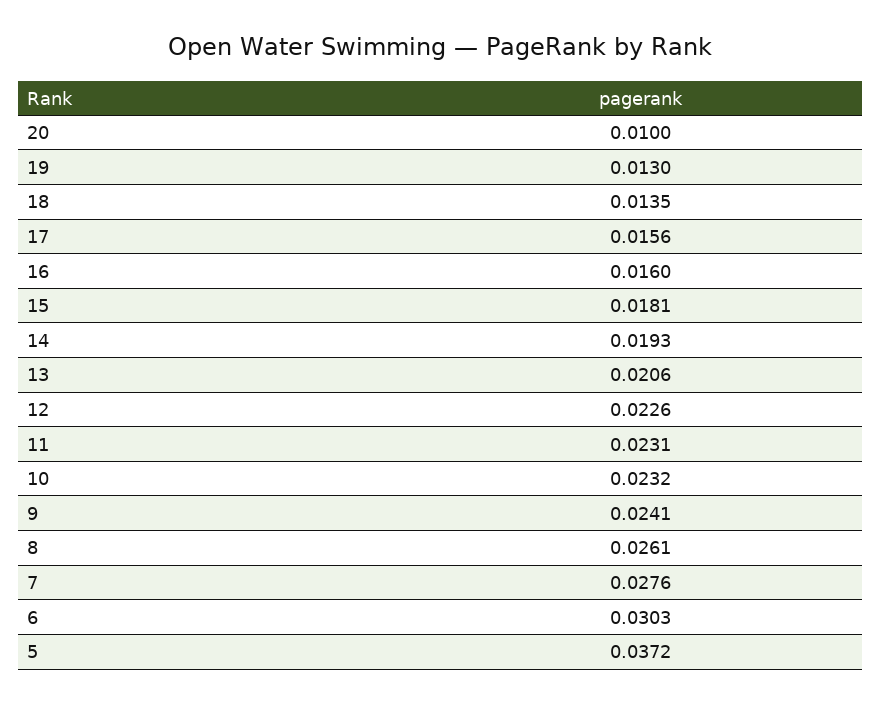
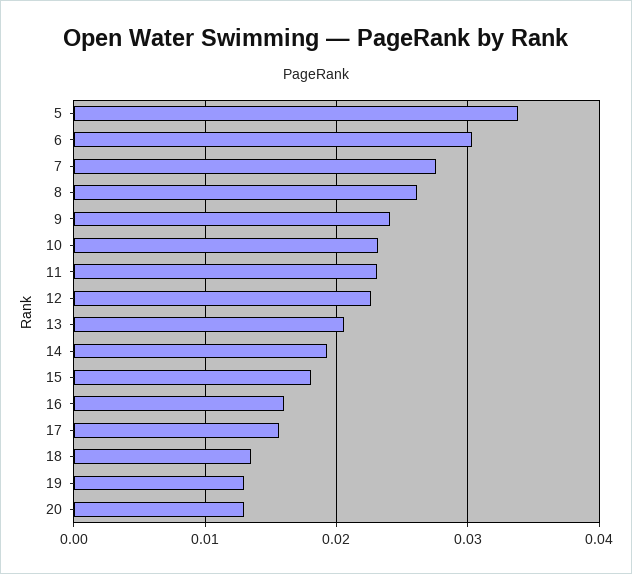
20: 0.01 -> 0.013
5: 0.0372 -> 0.034

